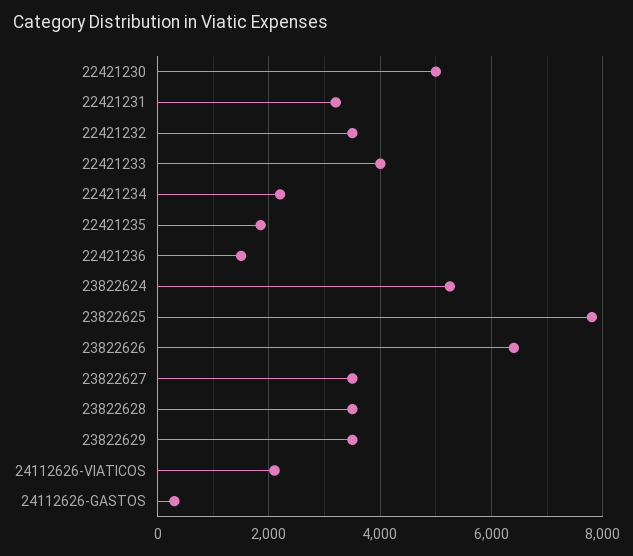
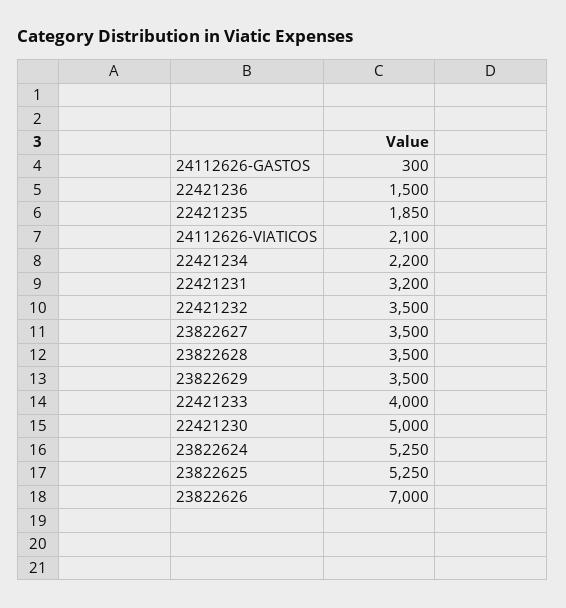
23822625: 7800 -> 5250
23822626: 6400 -> 7000

